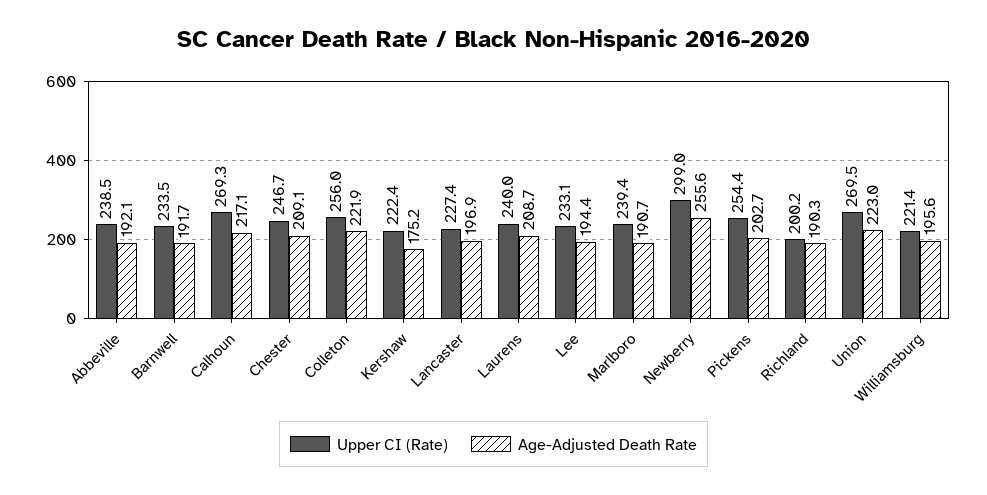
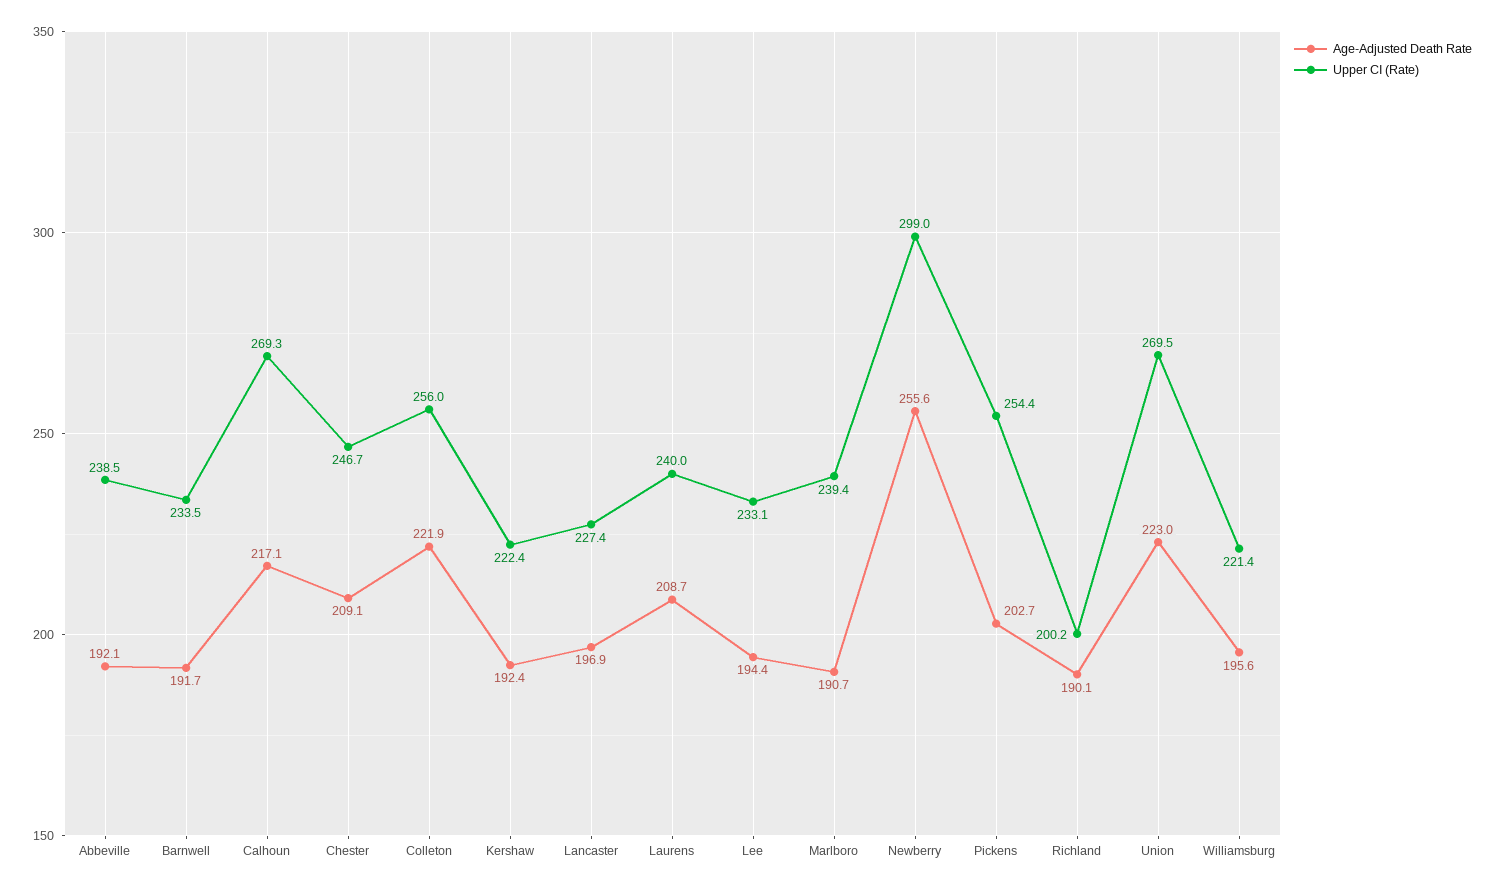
Age-Adjusted Death Rate, Kershaw: 175.2 -> 192.4
Age-Adjusted Death Rate, Richland: 190.3 -> 190.1

